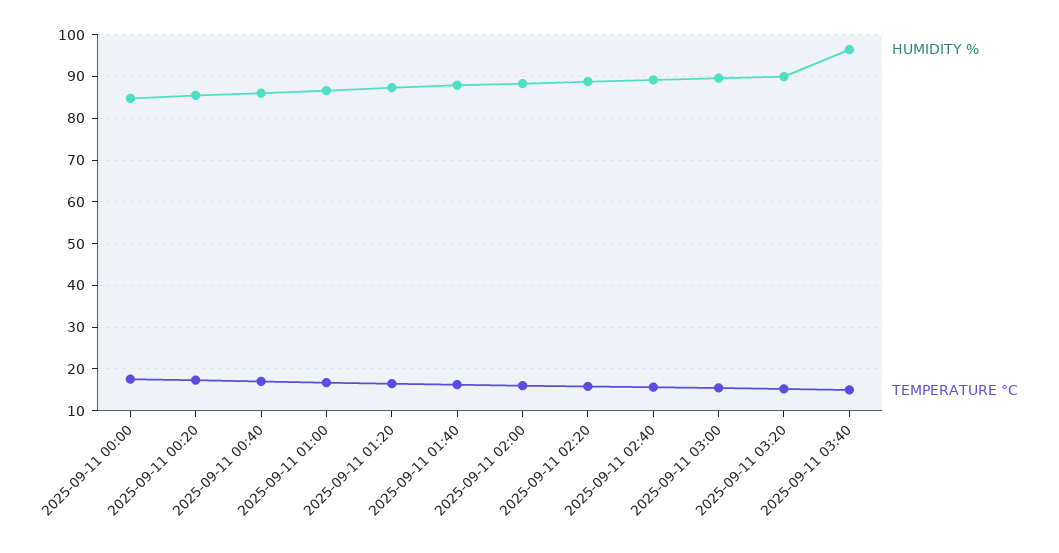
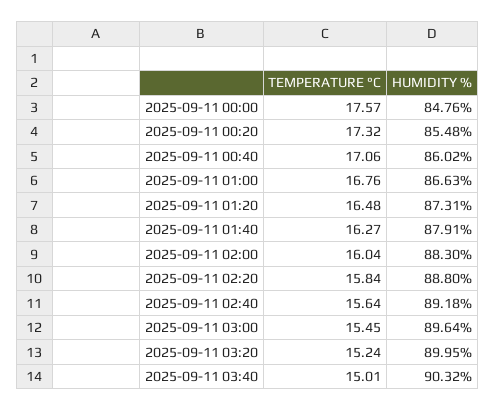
HUMIDITY %, 2025-09-11 03:40: 96 -> 90.32

